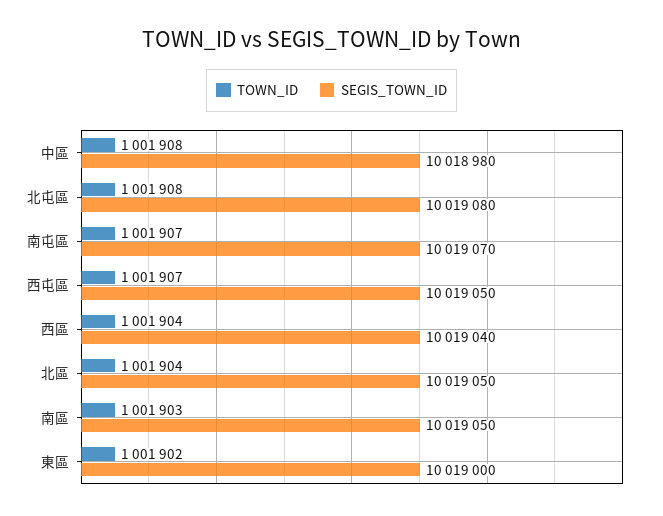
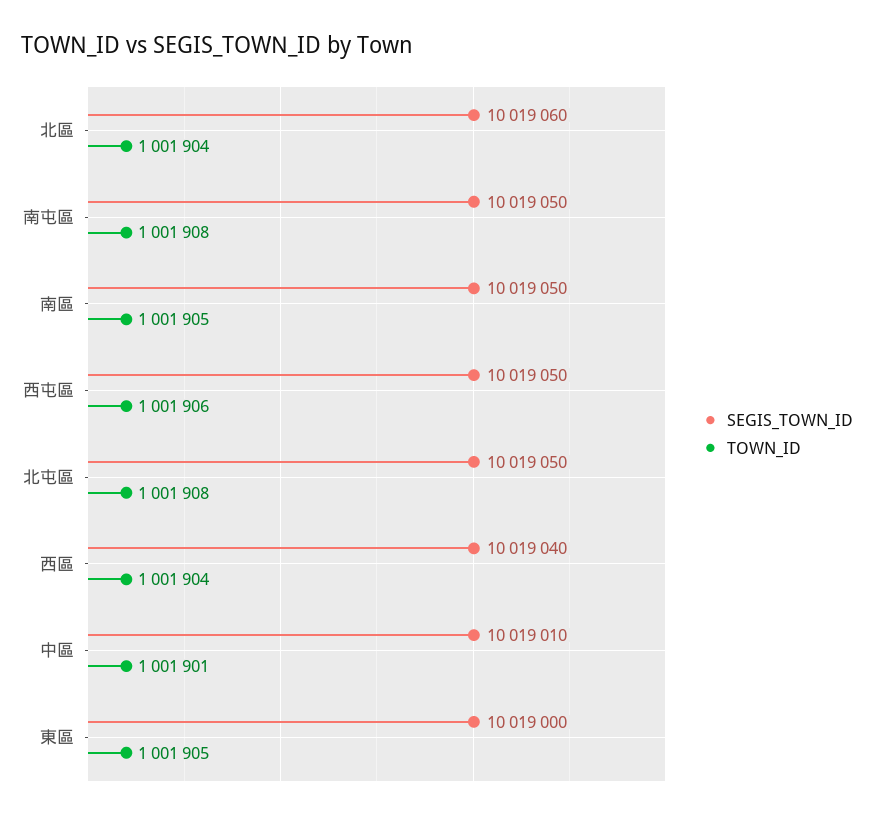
TOWN_ID, 中區: 1001908 -> 1001901
SEGIS_TOWN_ID, 中區: 10018980 -> 10019010
SEGIS_TOWN_ID, 北屯區: 10019080 -> 10019050
TOWN_ID, 南屯區: 1001907 -> 1001908
SEGIS_TOWN_ID, 南屯區: 10019070 -> 10019050
TOWN_ID, 西屯區: 1001907 -> 1001906
SEGIS_TOWN_ID, 北區: 10019050 -> 10019060
TOWN_ID, 南區: 1001903 -> 1001905
TOWN_ID, 東區: 1001902 -> 1001905

